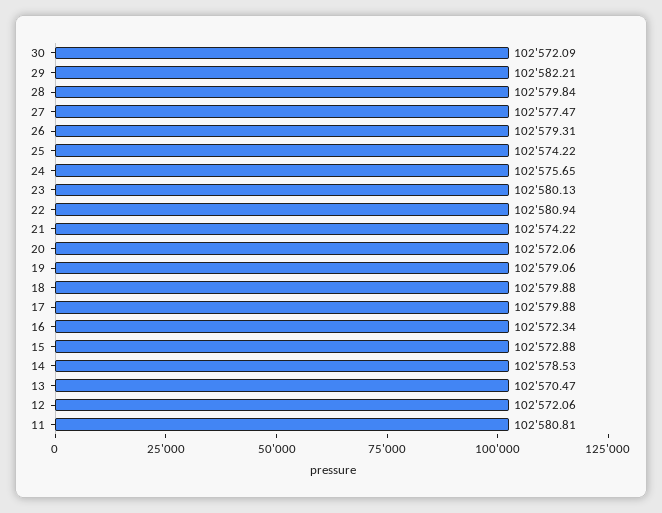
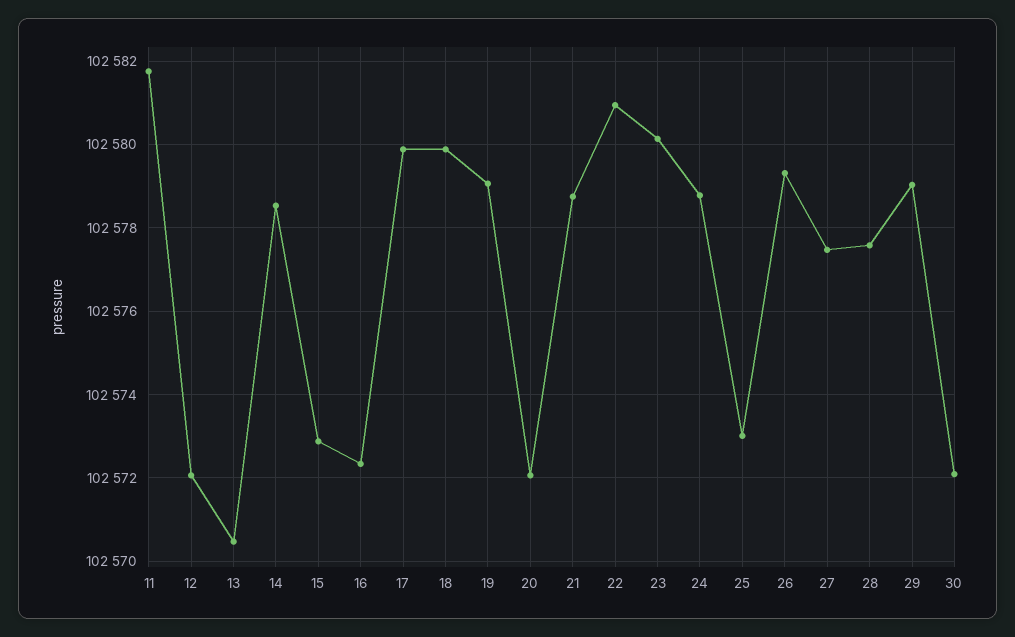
29: 102582.21 -> 102579
28: 102579.84 -> 102577.6
25: 102574.22 -> 102573
24: 102575.65 -> 102578.8
21: 102574.22 -> 102578.8
11: 102580.81 -> 102581.8

